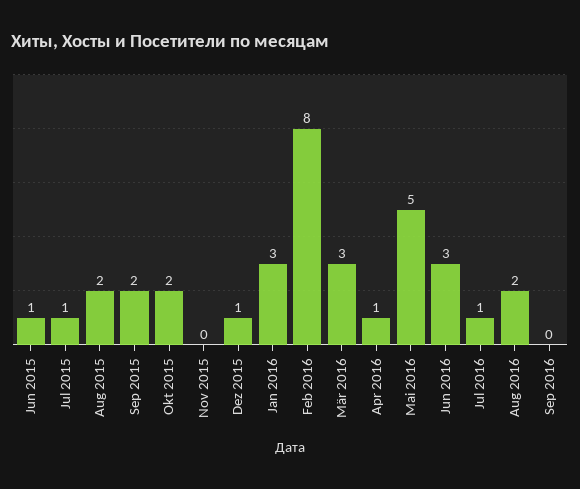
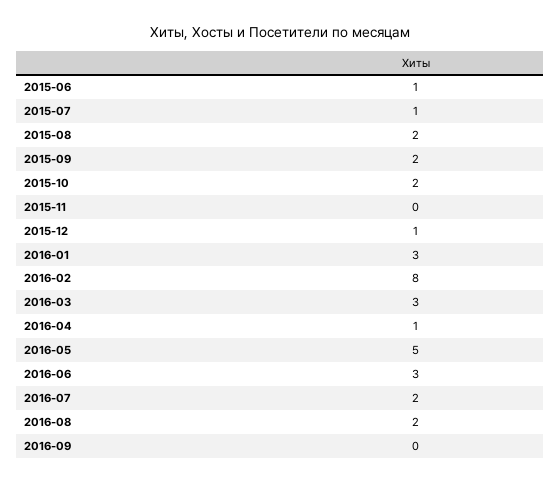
Jul 2016: 1 -> 2

